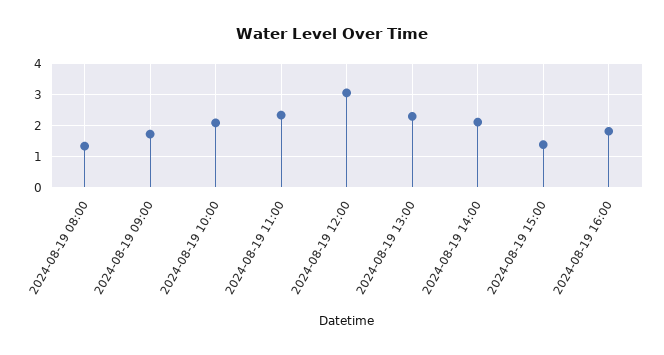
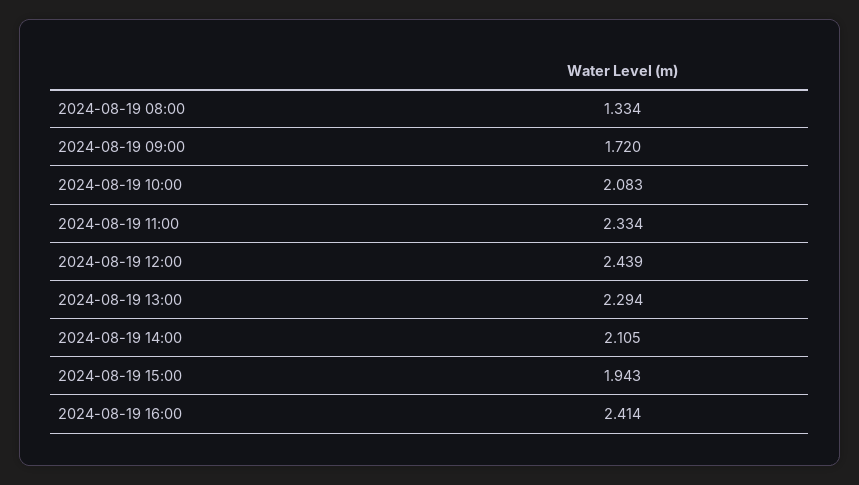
2024-08-19 12:00: 3 -> 2.439
2024-08-19 15:00: 1.4 -> 1.943
2024-08-19 16:00: 1.8 -> 2.414

